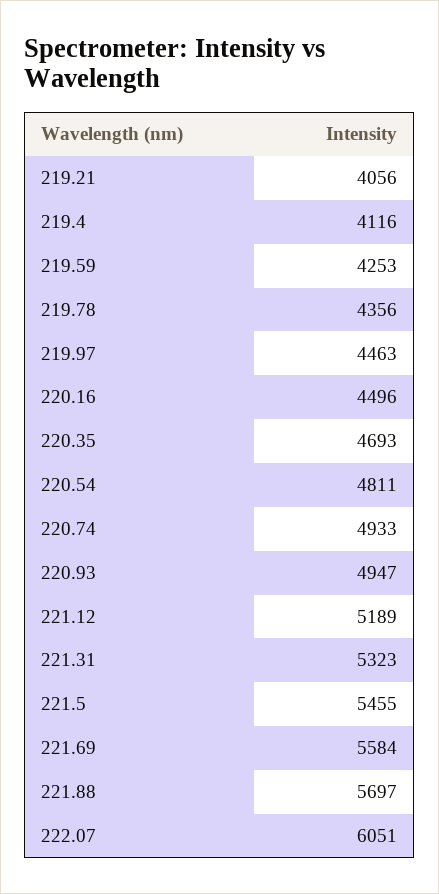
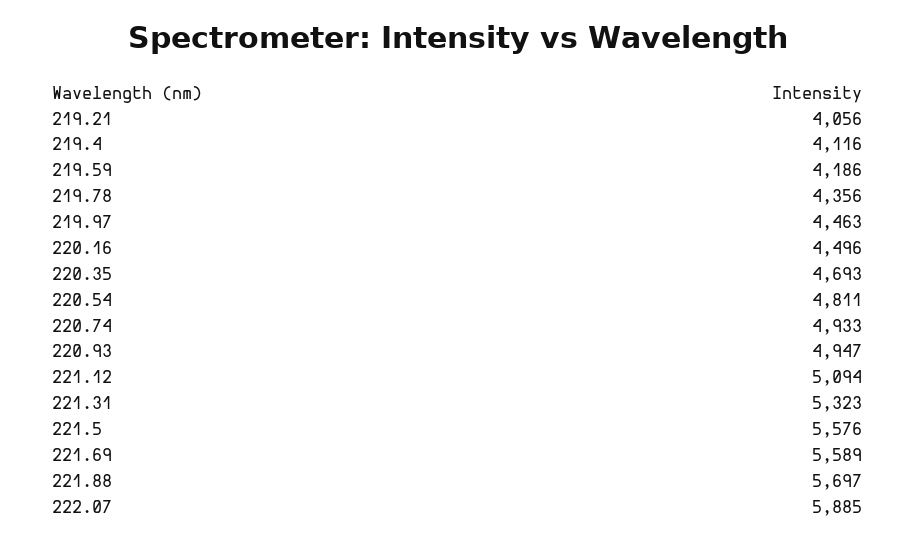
219.59: 4253 -> 4186
221.12: 5189 -> 5094
221.5: 5455 -> 5576
221.69: 5584 -> 5589
222.07: 6051 -> 5885

